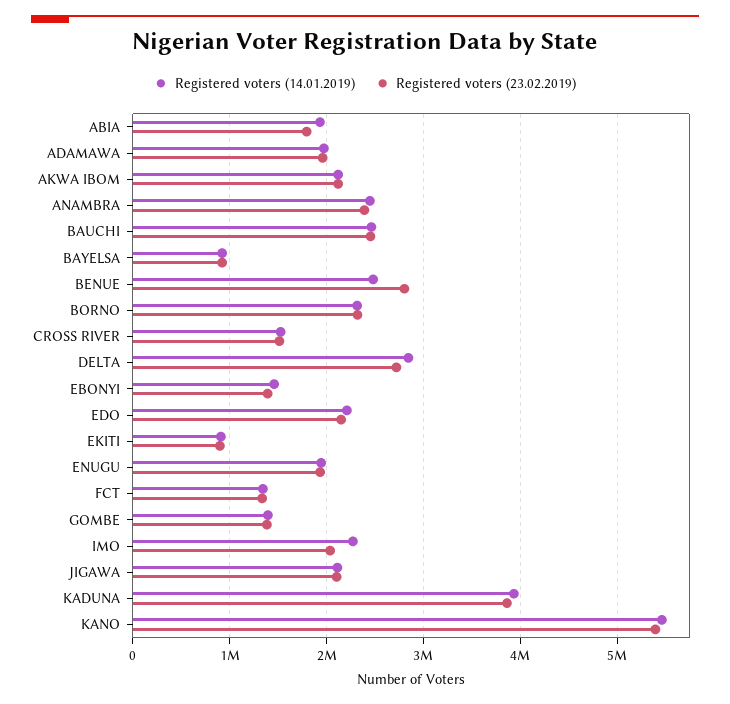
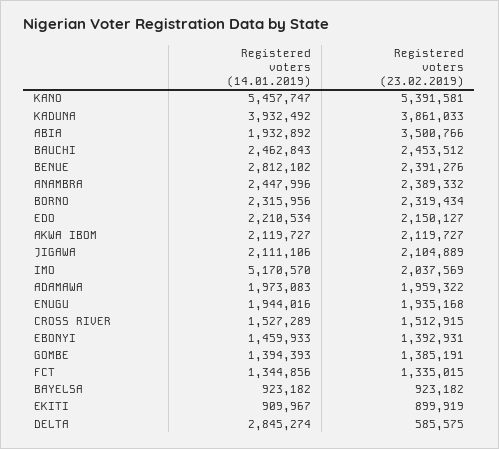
Registered voters (23.02.2019), ABIA: 1800000 -> 3500766
Registered voters (14.01.2019), BENUE: 2500000 -> 2812102
Registered voters (23.02.2019), BENUE: 2800000 -> 2391276
Registered voters (23.02.2019), DELTA: 2700000 -> 585575
Registered voters (14.01.2019), IMO: 2300000 -> 5170570

